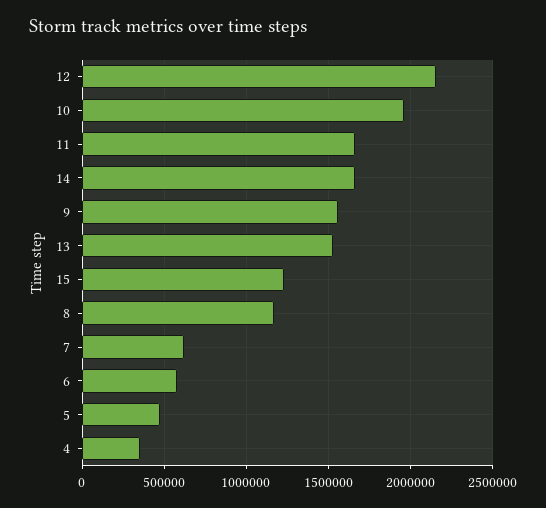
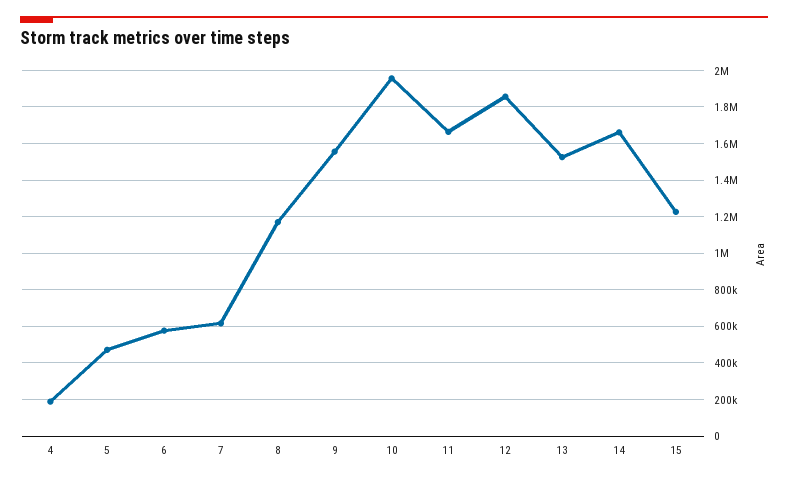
12: 2150000 -> 1850000
4: 350000 -> 200000

